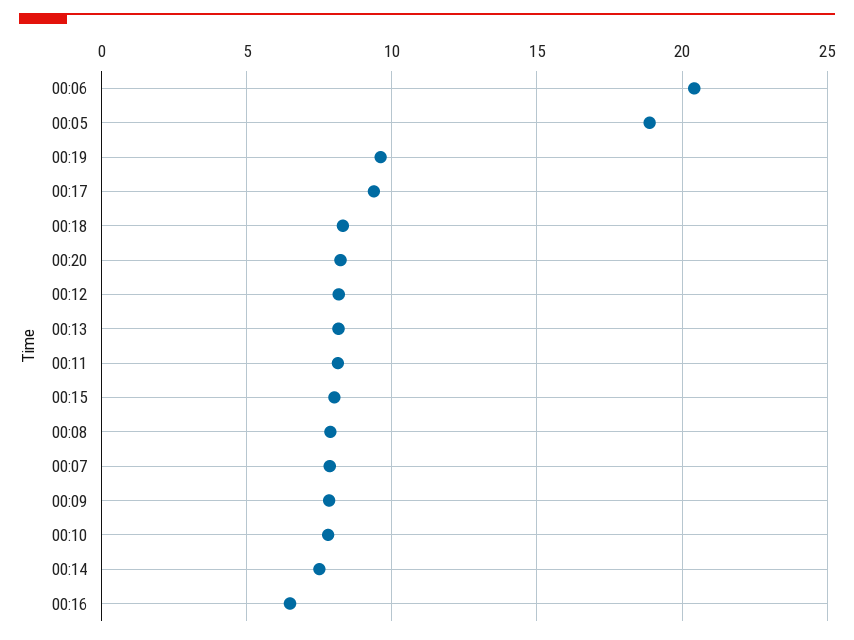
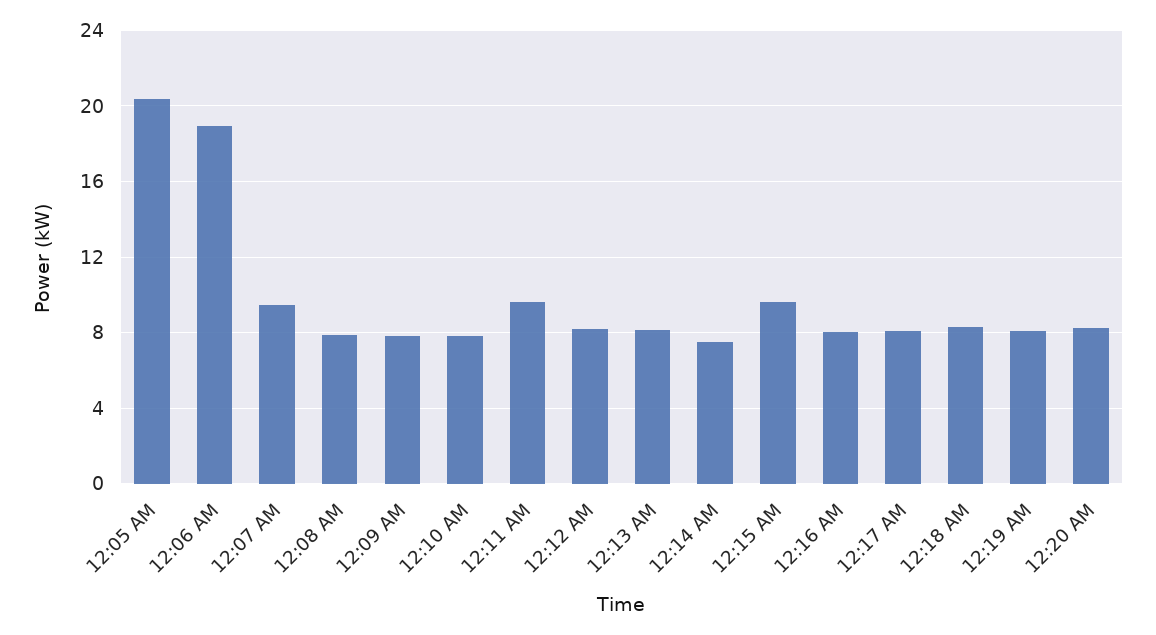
00:06: 20.5 -> 19
00:05: 19 -> 20.5
00:19: 9.5 -> 8
00:17: 9.5 -> 8
00:11: 8 -> 9.5
00:15: 8 -> 9.5
00:07: 8 -> 9.5
00:16: 6.5 -> 8

